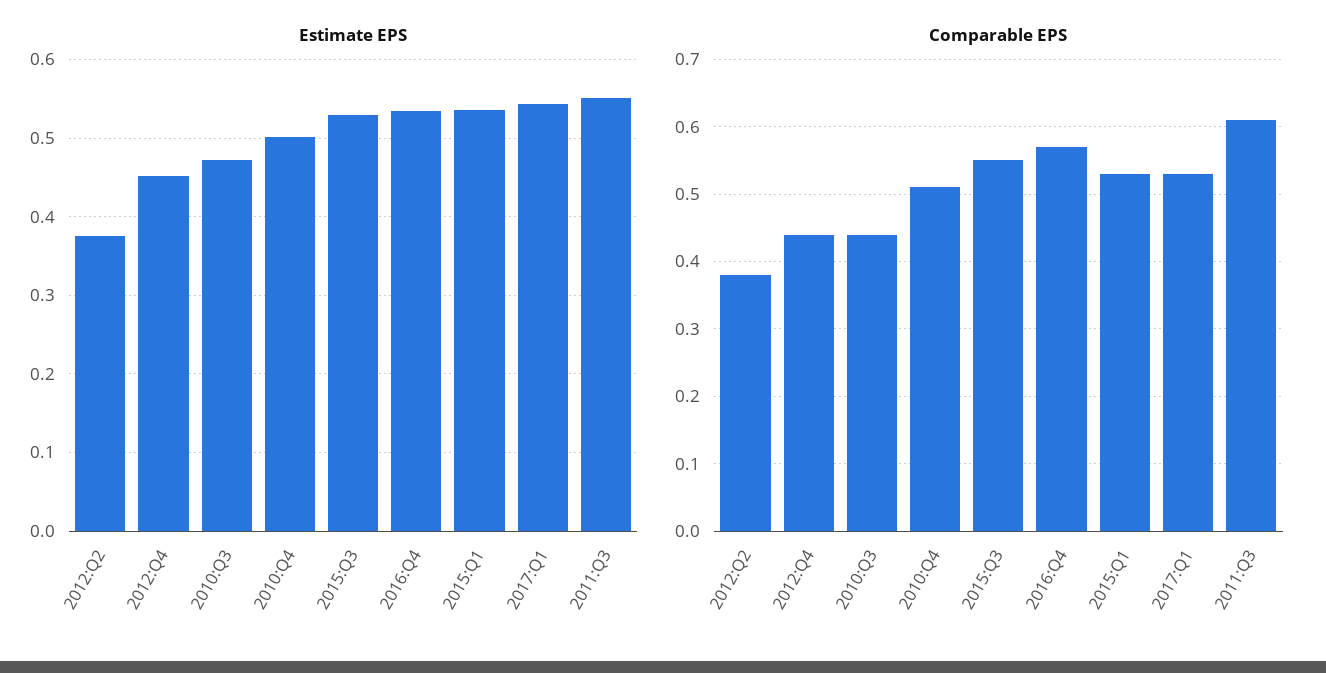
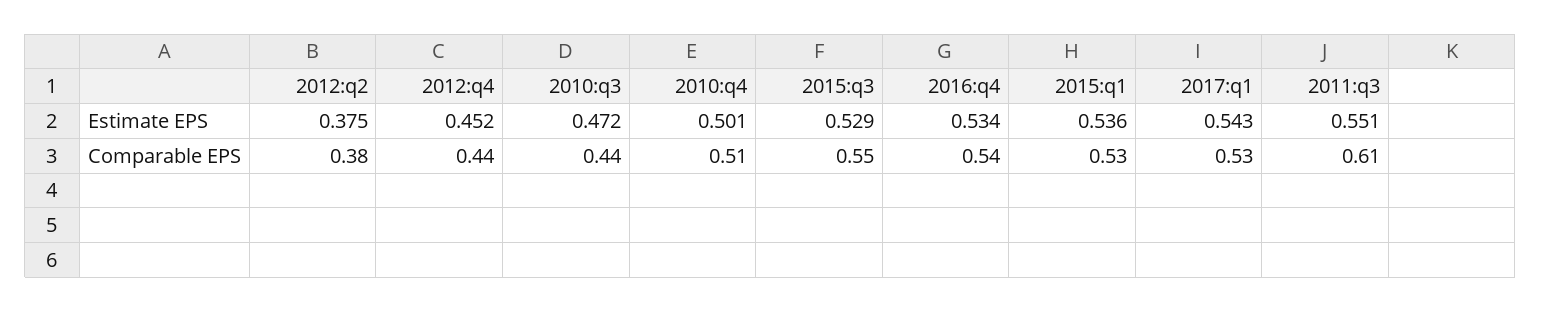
Comparable EPS, 2016:Q4: 0.57 -> 0.54

